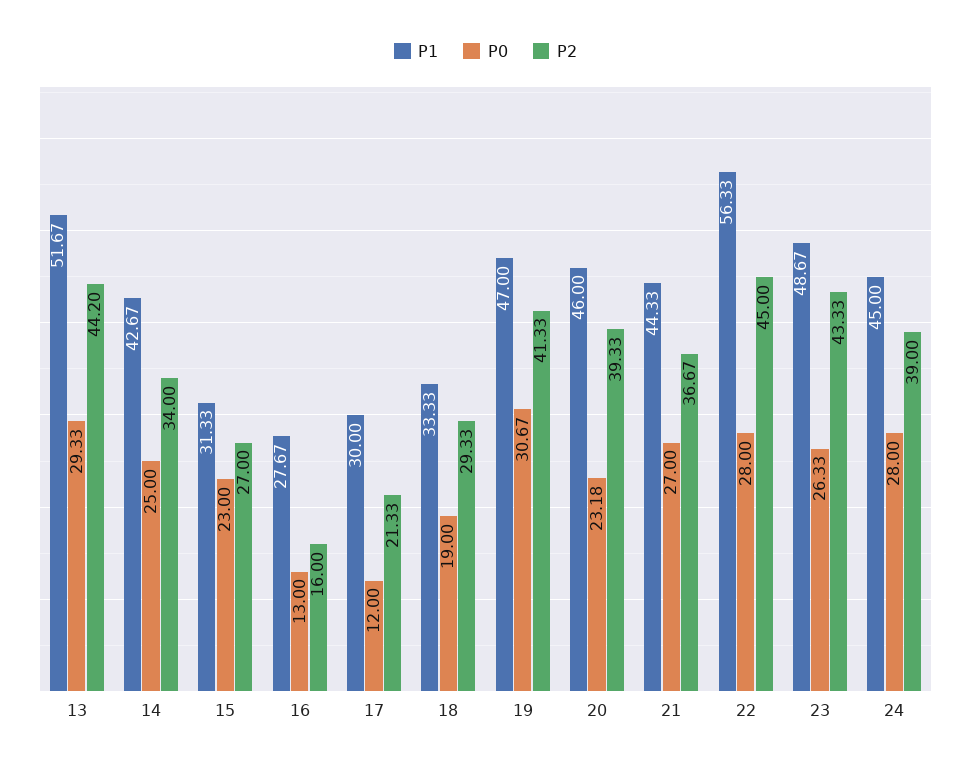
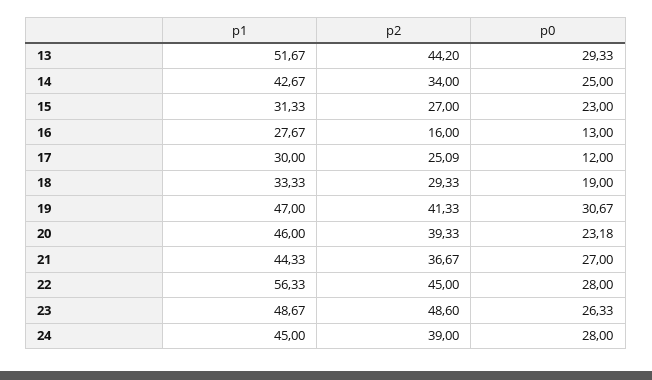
P2, 17: 21.33 -> 25.09
P2, 23: 43.33 -> 48.6

